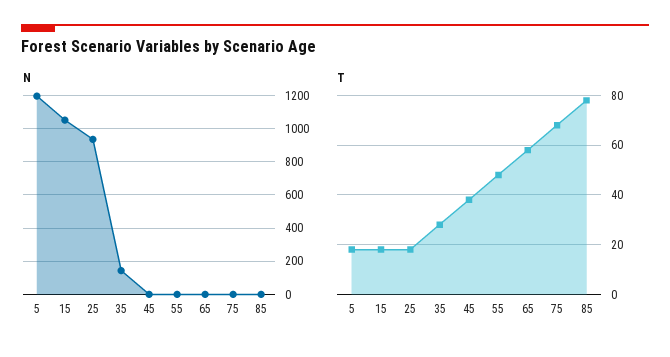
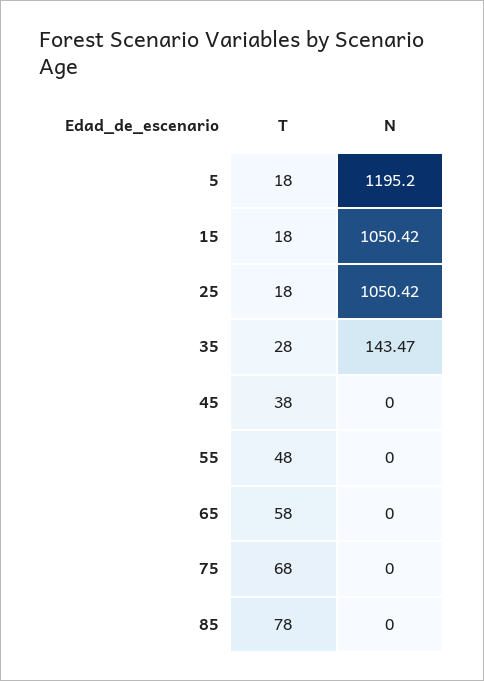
N, 25: 950 -> 1050.42

